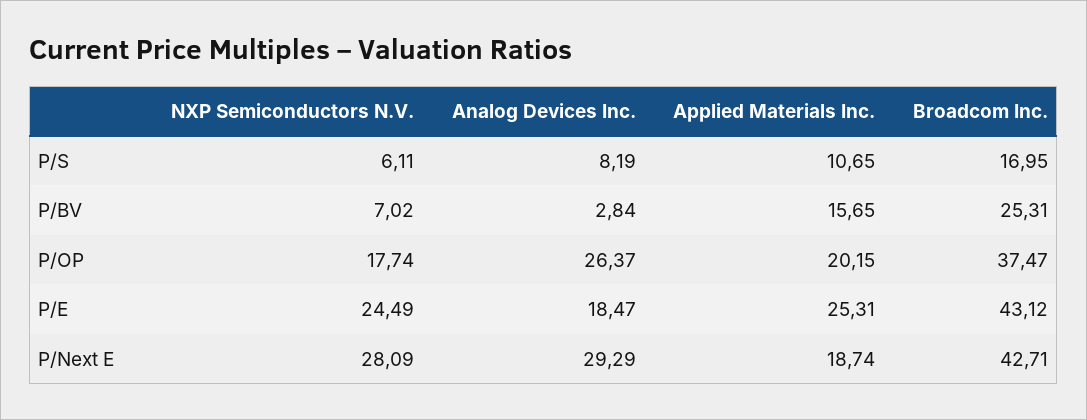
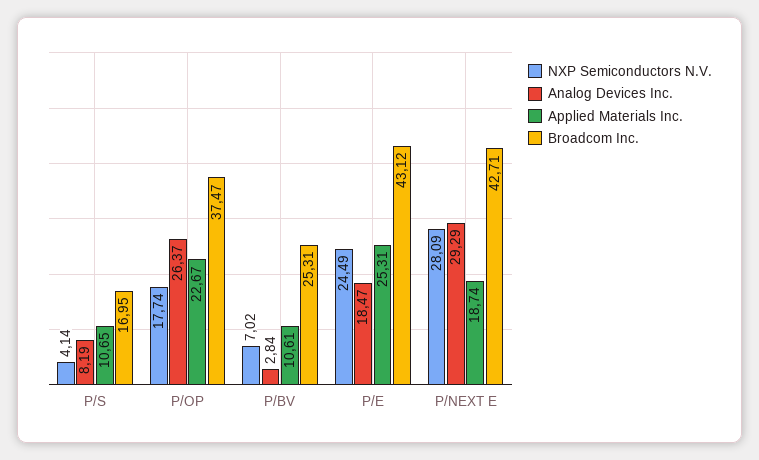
NXP Semiconductors N.V., P/S: 6.11 -> 4.14
Applied Materials Inc., P/BV: 15.65 -> 10.61
Applied Materials Inc., P/OP: 20.15 -> 22.67

